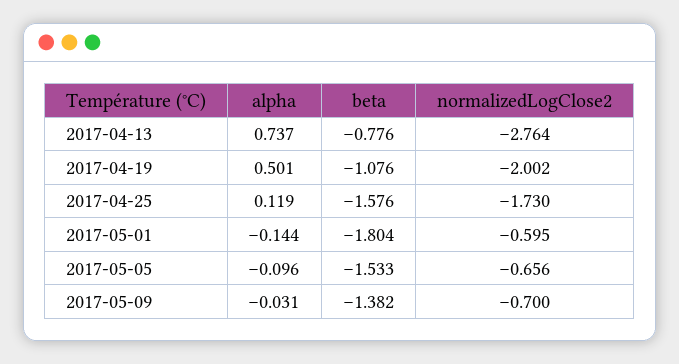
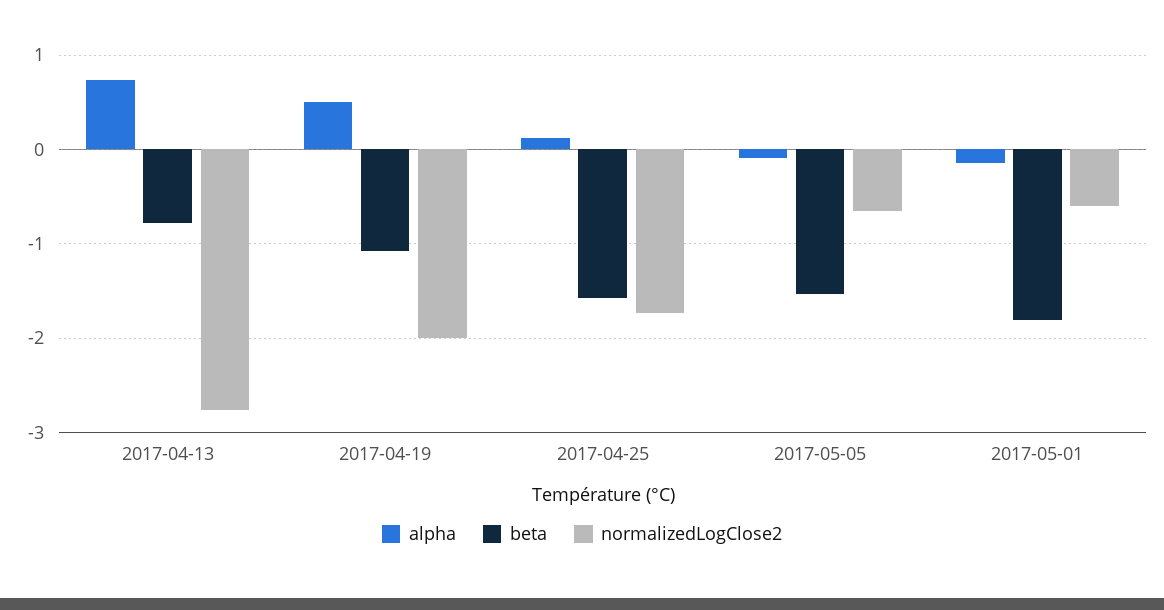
alpha, 2017-05-09: -0.031 -> none
beta, 2017-05-09: -1.382 -> none
normalizedLogClose2, 2017-05-09: -0.7 -> none

